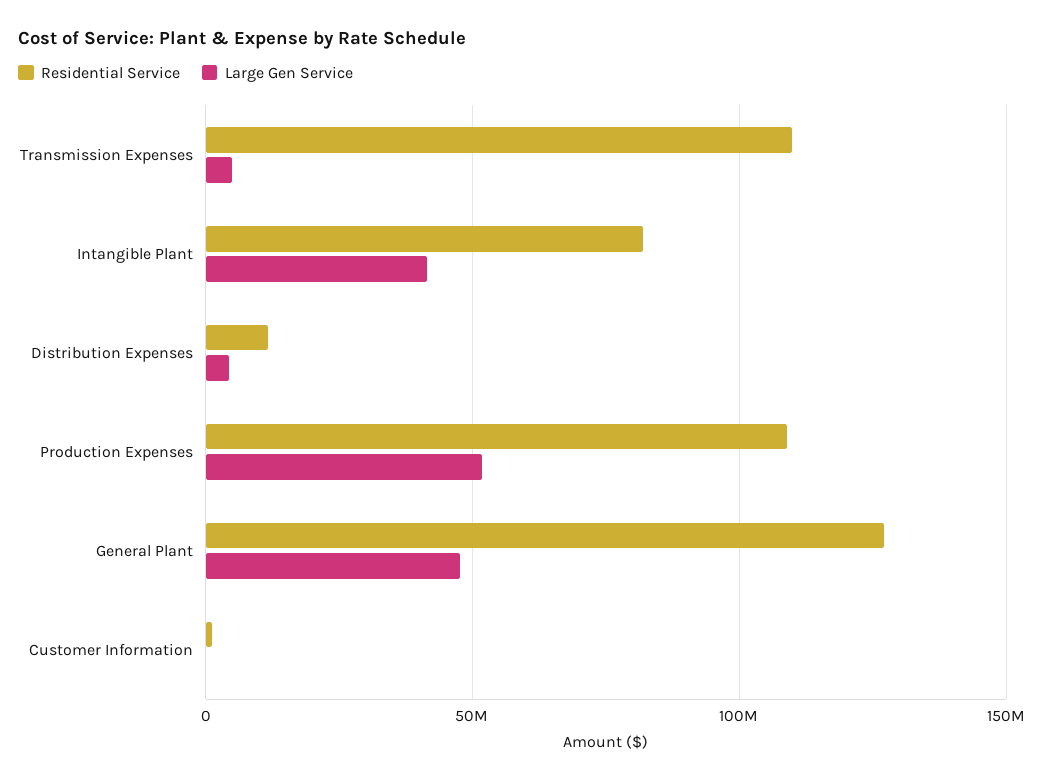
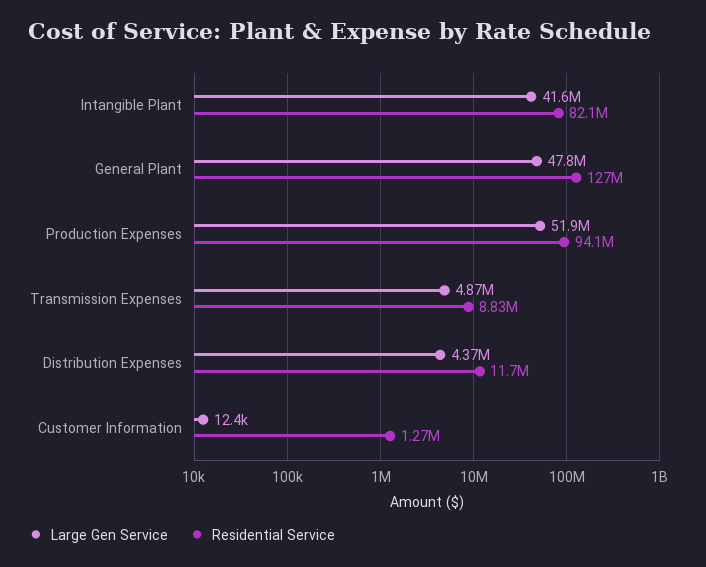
Residential Service, Transmission Expenses: 110000000 -> 8830000
Residential Service, Production Expenses: 110000000 -> 94100000

